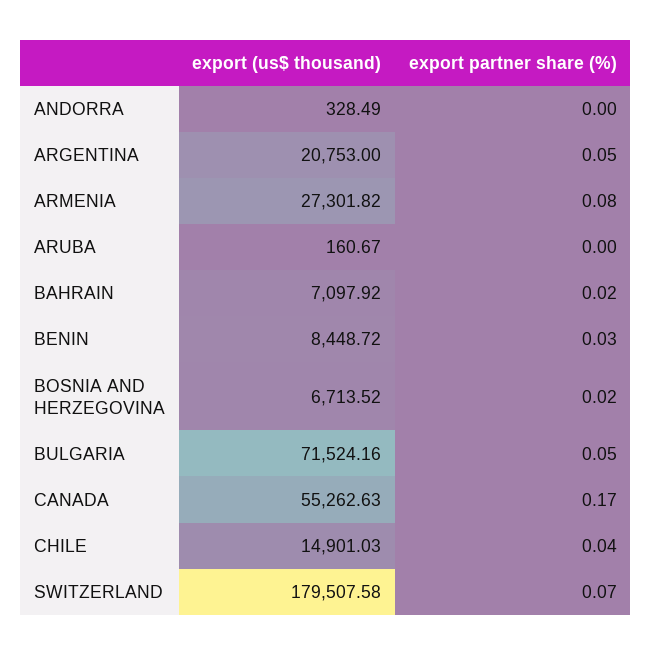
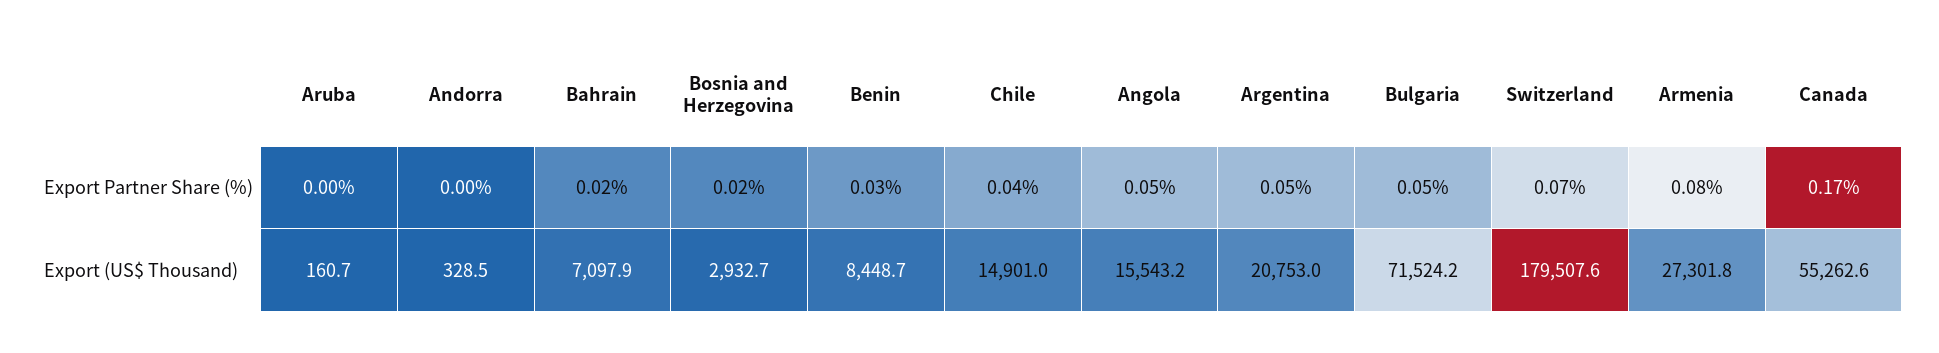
export (us$ thousand), BOSNIA AND HERZEGOVINA: 6713.52 -> 2932.7
export partner share (%), Angola: none -> 0.05
export (us$ thousand), Angola: none -> 15543.2

